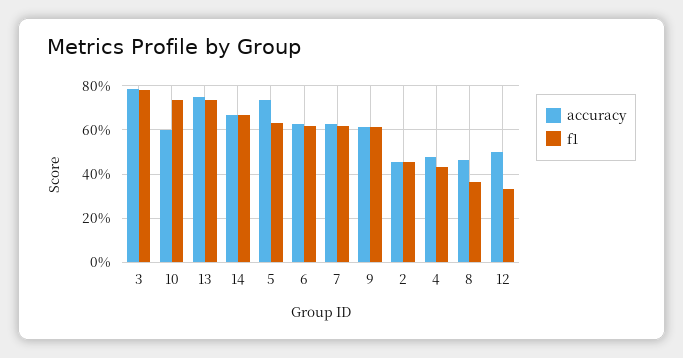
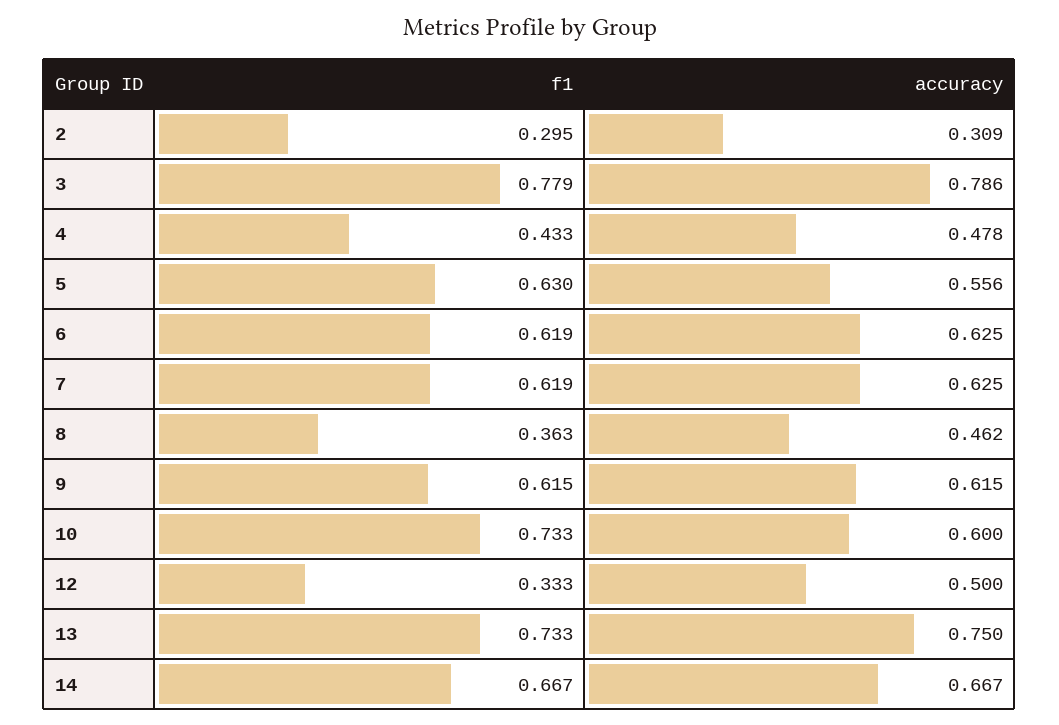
accuracy, 5: 0.75 -> 0.556
accuracy, 2: 0.45 -> 0.309
f1, 2: 0.45 -> 0.295

